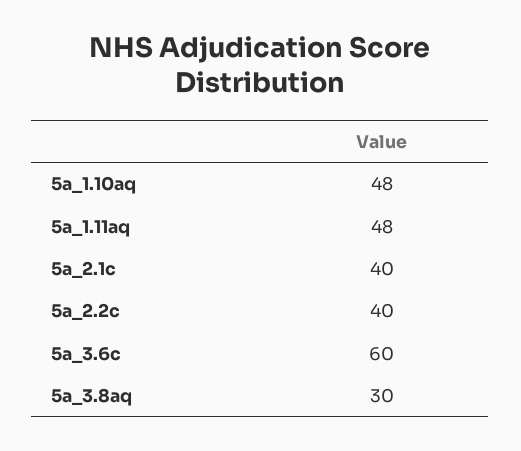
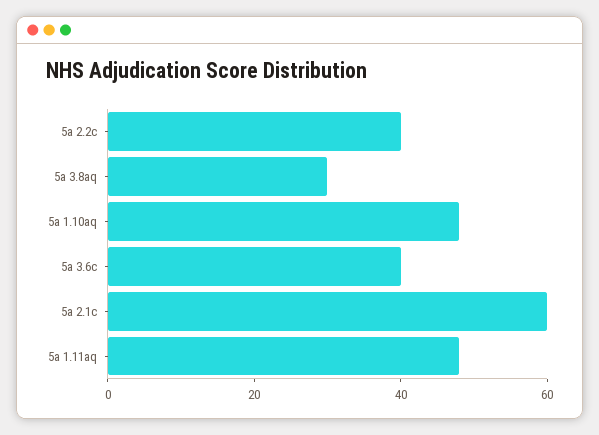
5a_2.1c: 40 -> 60
5a_3.6c: 60 -> 40

